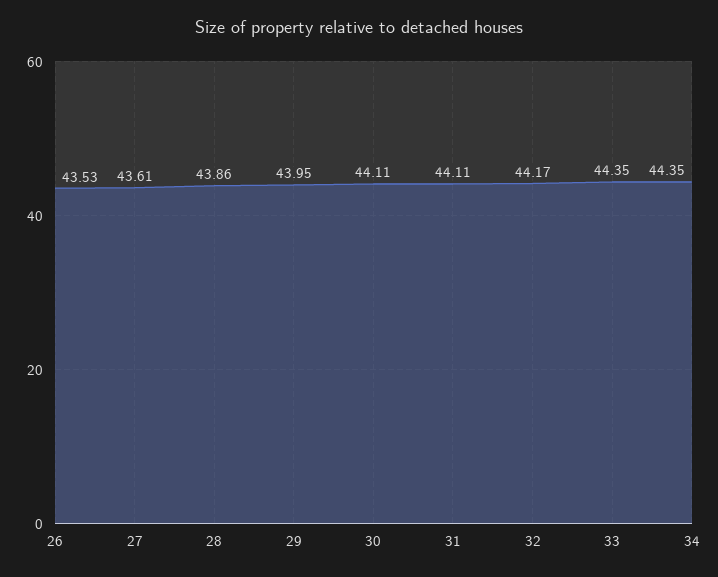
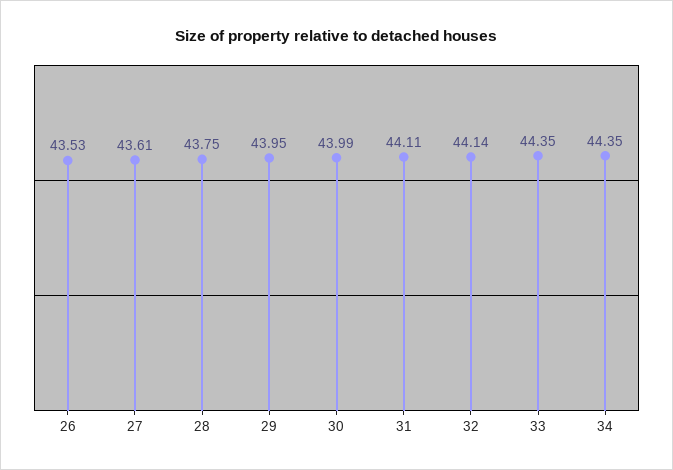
28: 43.86 -> 43.75
30: 44.11 -> 43.99
32: 44.17 -> 44.14

